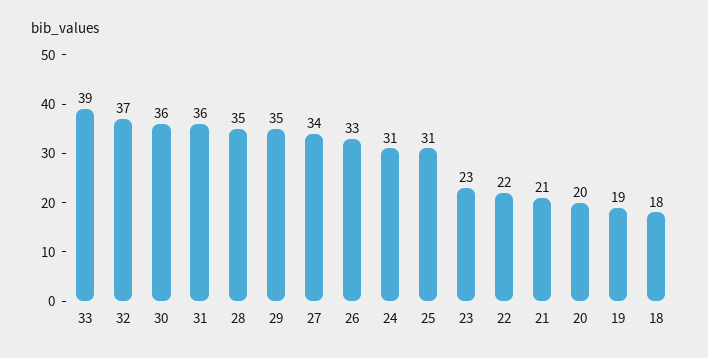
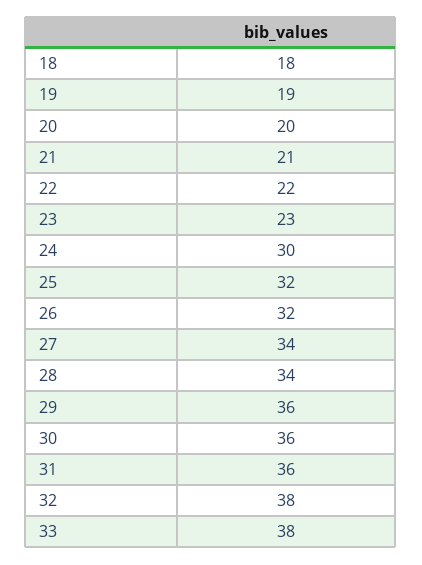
33: 39 -> 38
32: 37 -> 38
28: 35 -> 34
29: 35 -> 36
26: 33 -> 32
24: 31 -> 30
25: 31 -> 32

